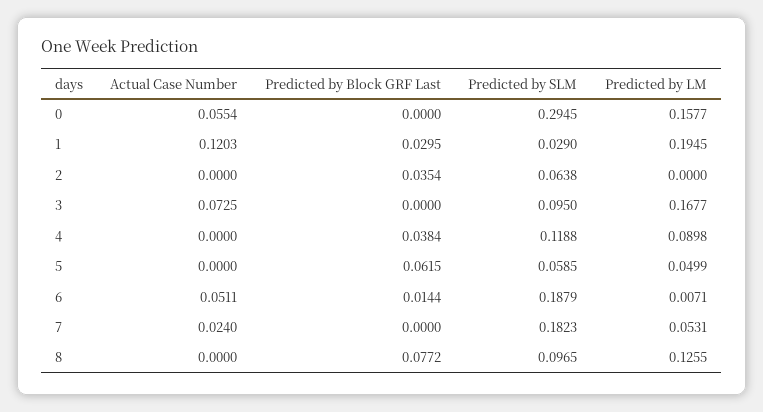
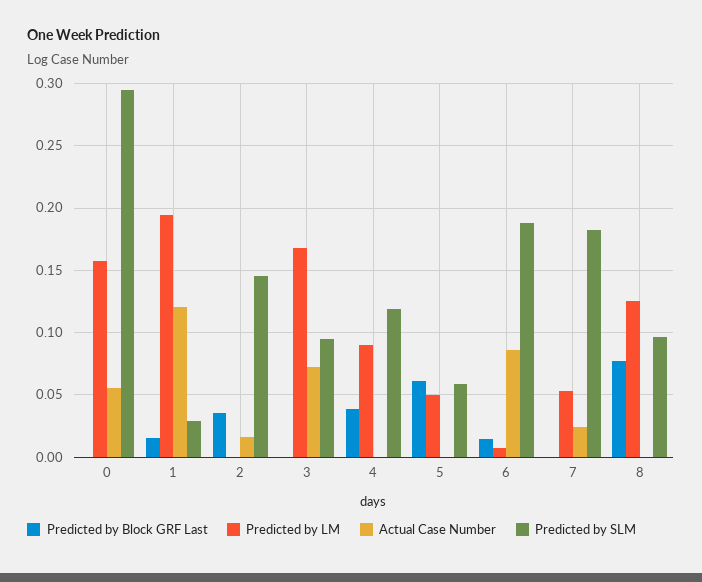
Predicted by Block GRF Last, 1: 0.0295 -> 0.015
Actual Case Number, 2: 0 -> 0.015
Predicted by SLM, 2: 0.0638 -> 0.145
Actual Case Number, 6: 0.0511 -> 0.085

